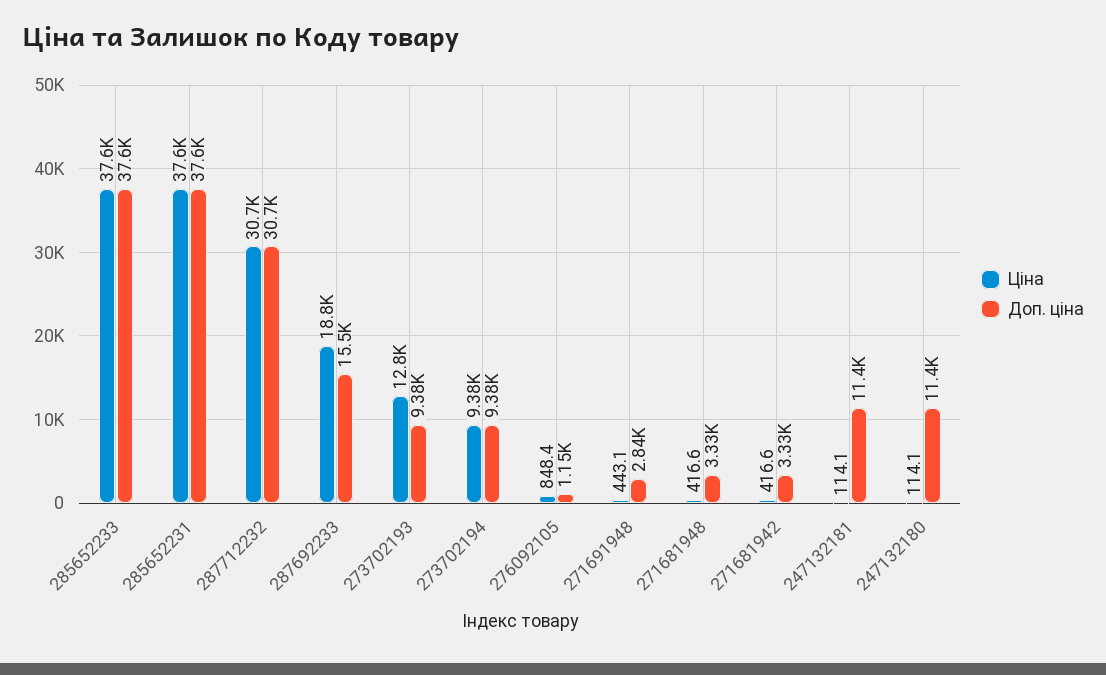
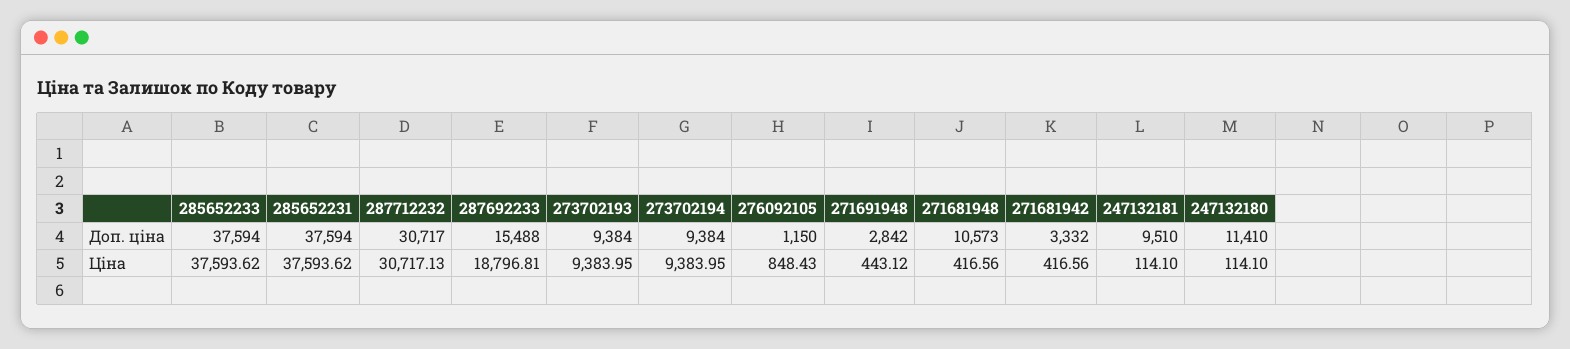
Ціна, 273702193: 12800 -> 9383.95
Доп. ціна, 271681948: 3330 -> 10573
Доп. ціна, 247132181: 11400 -> 9510

